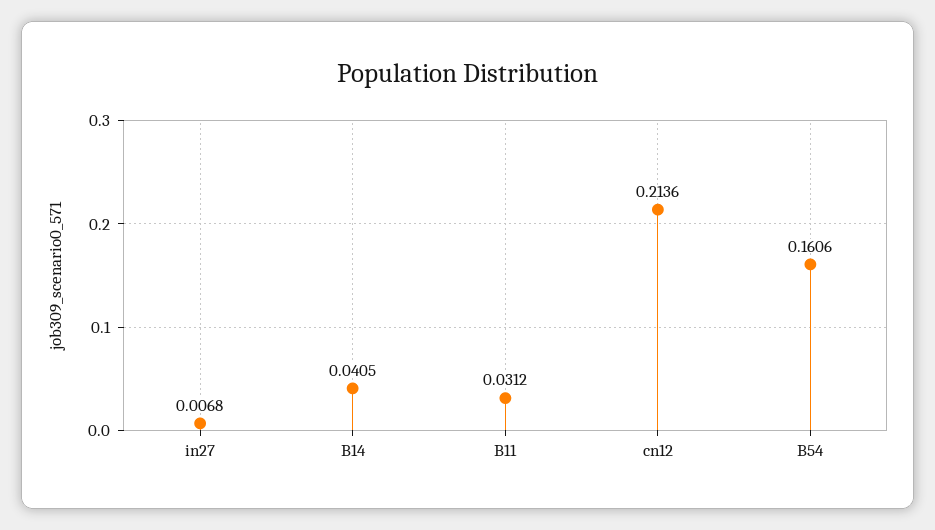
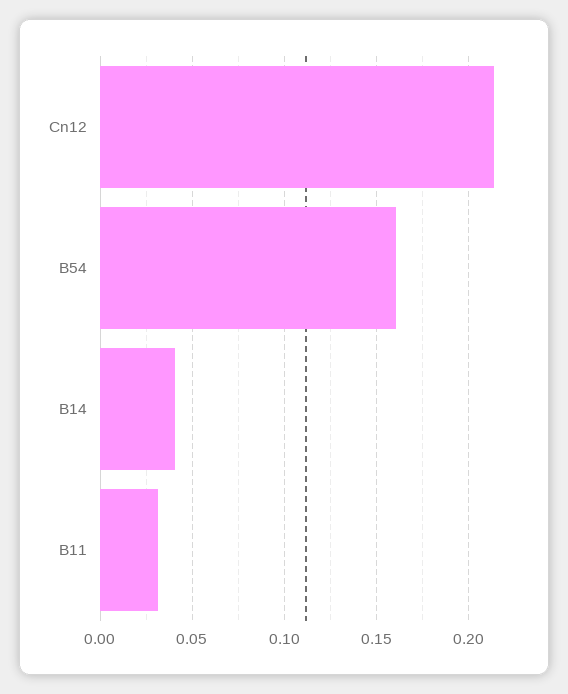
in27: 0.0068 -> none

